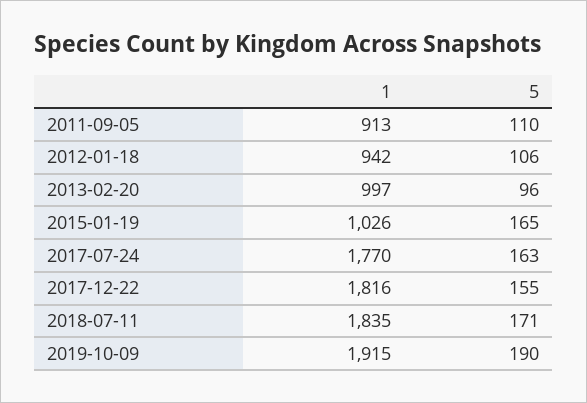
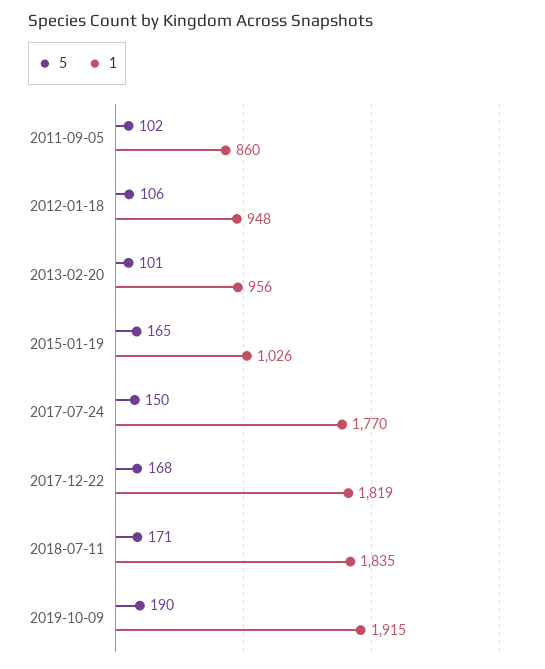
1, 2011-09-05: 913 -> 860
5, 2011-09-05: 110 -> 102
1, 2012-01-18: 942 -> 948
1, 2013-02-20: 997 -> 956
5, 2013-02-20: 96 -> 101
5, 2017-07-24: 163 -> 150
1, 2017-12-22: 1816 -> 1819
5, 2017-12-22: 155 -> 168

